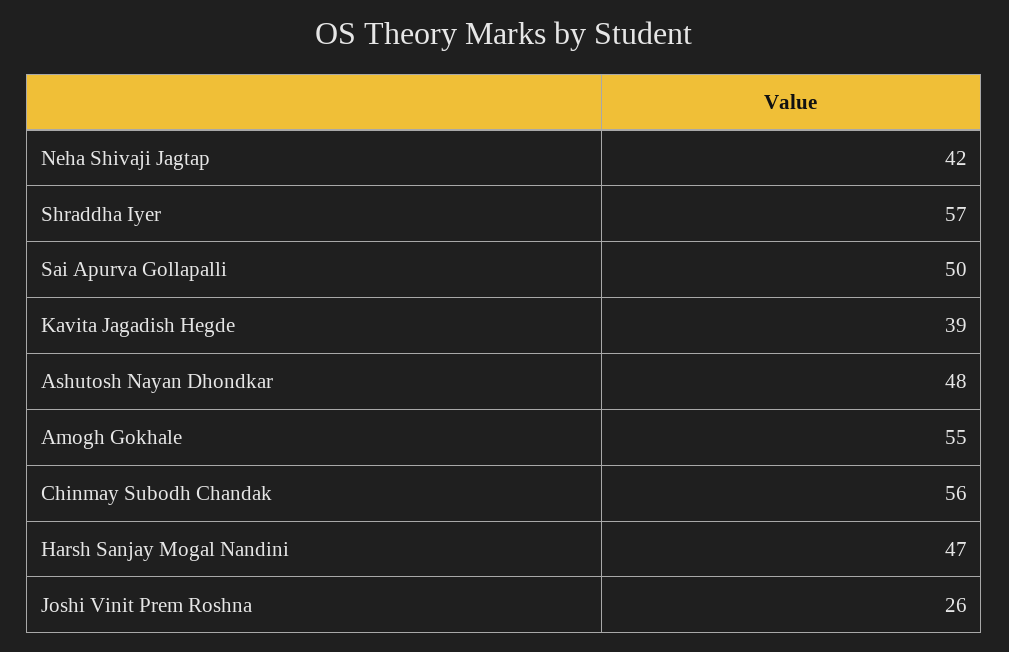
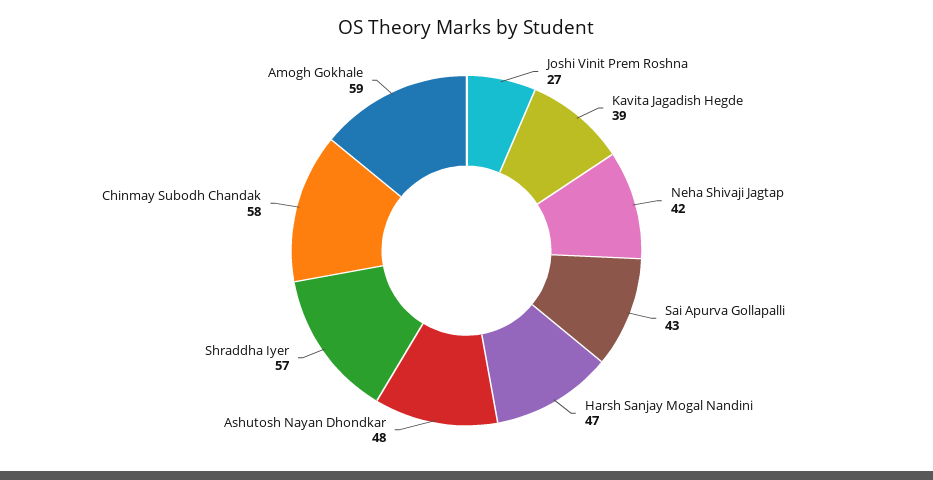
Sai Apurva Gollapalli: 50 -> 43
Amogh Gokhale: 55 -> 59
Chinmay Subodh Chandak: 56 -> 58
Joshi Vinit Prem Roshna: 26 -> 27

